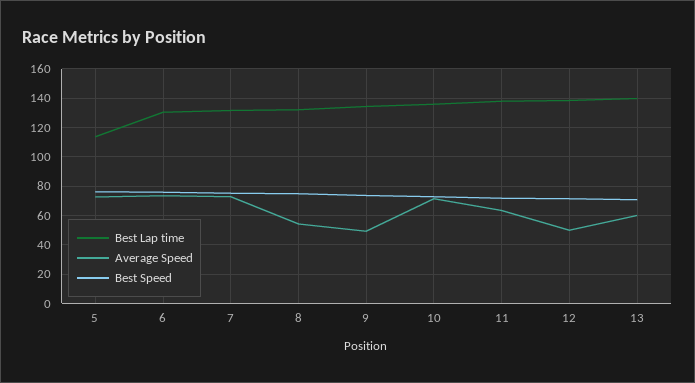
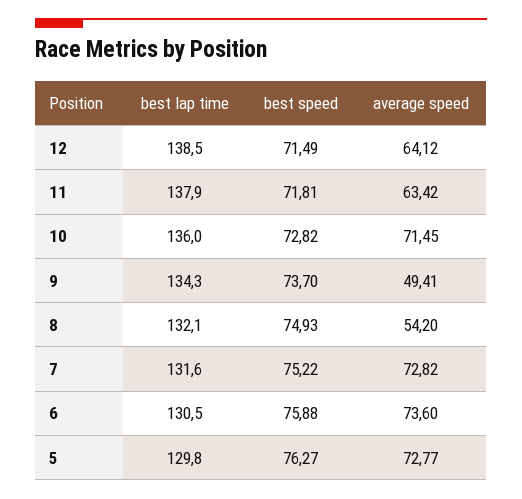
Best Lap time, 5: 115 -> 129.8
Average Speed, 12: 50 -> 64.12
Best Lap time, 13: 140 -> none
Average Speed, 13: 60 -> none
Best Speed, 13: 70 -> none

